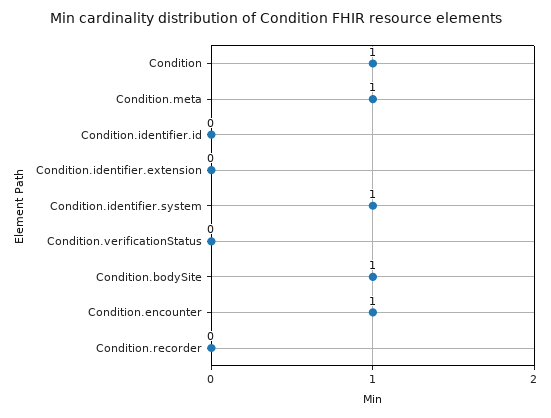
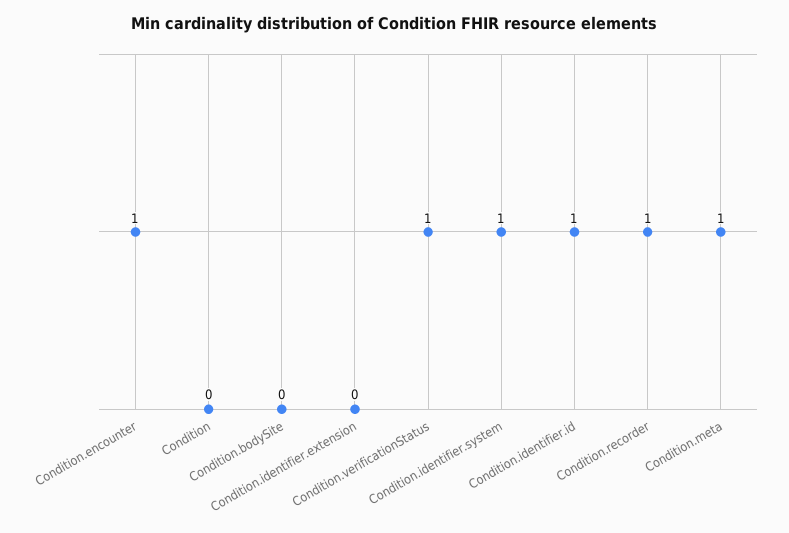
Condition: 1 -> 0
Condition.identifier.id: 0 -> 1
Condition.verificationStatus: 0 -> 1
Condition.bodySite: 1 -> 0
Condition.recorder: 0 -> 1

